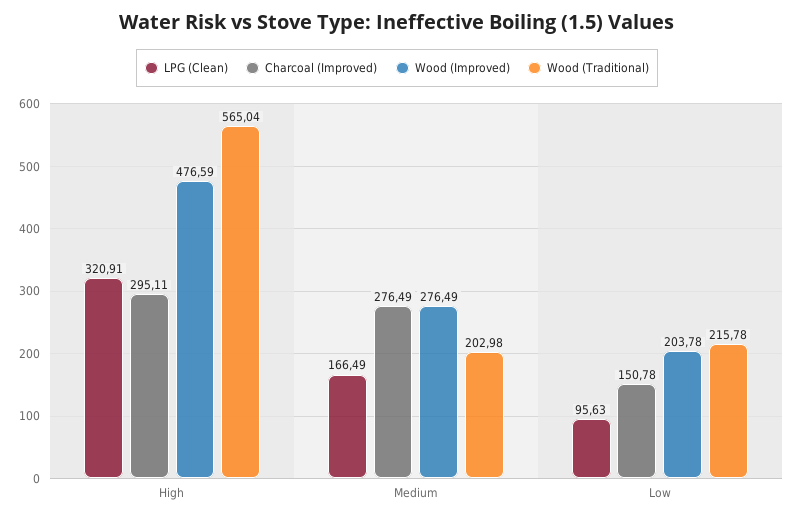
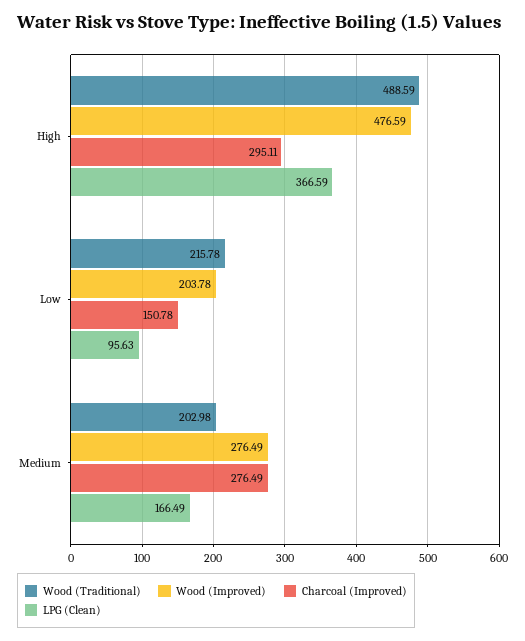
LPG (Clean), High: 320.91 -> 366.59
Wood (Traditional), High: 565.04 -> 488.59

